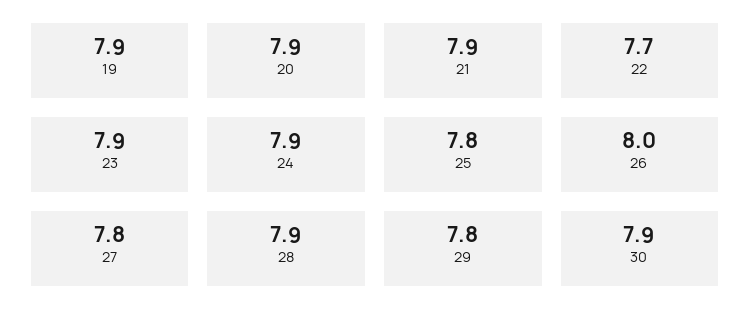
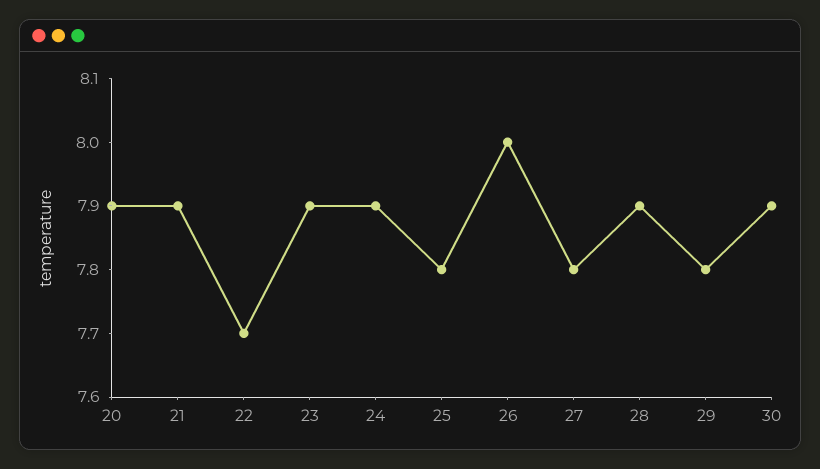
19: 7.9 -> none

